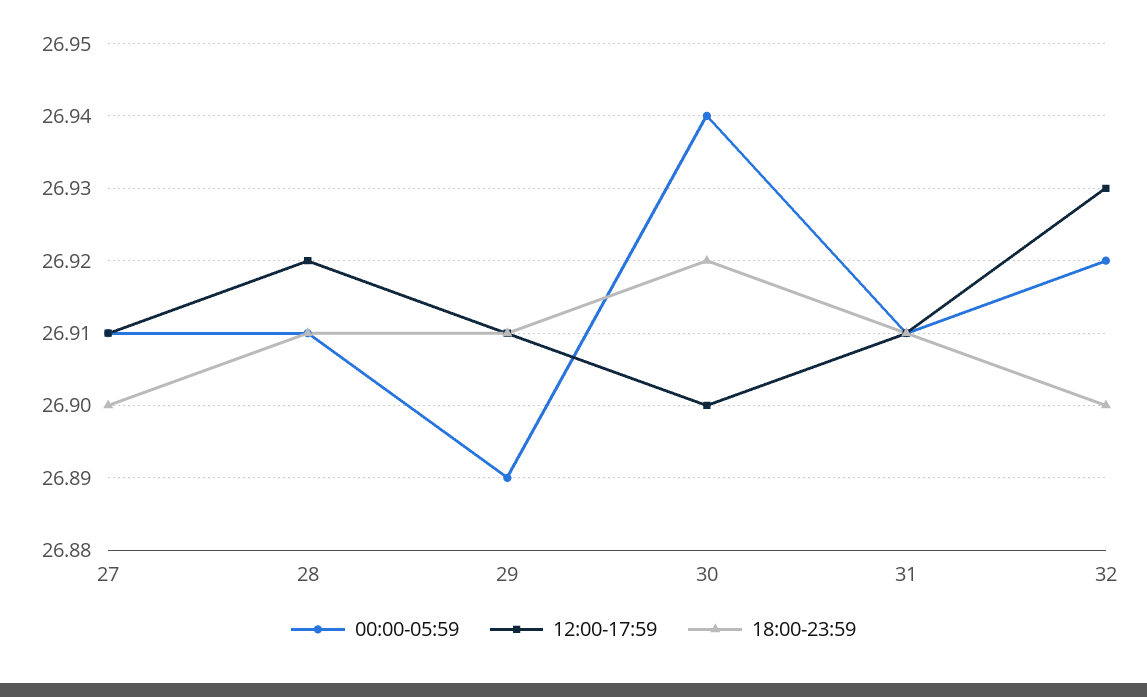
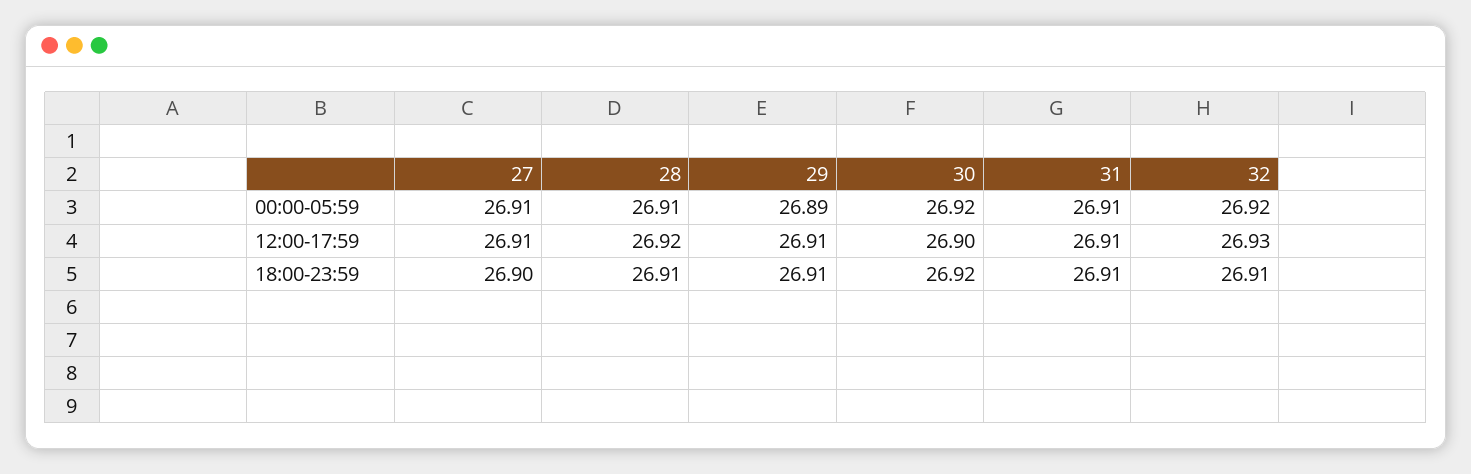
00:00-05:59, 30: 26.94 -> 26.92
18:00-23:59, 32: 26.9 -> 26.91

